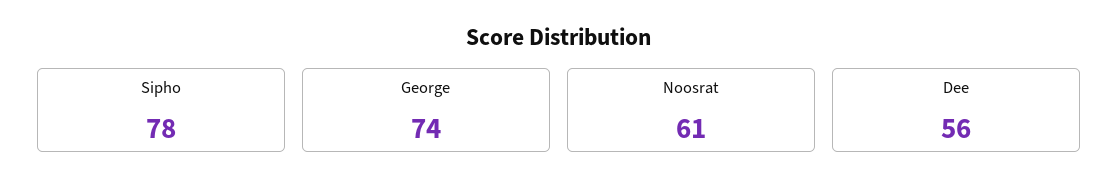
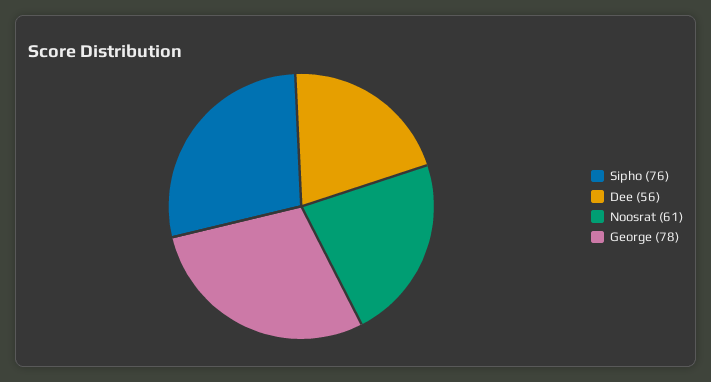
Sipho: 78 -> 76
George: 74 -> 78

